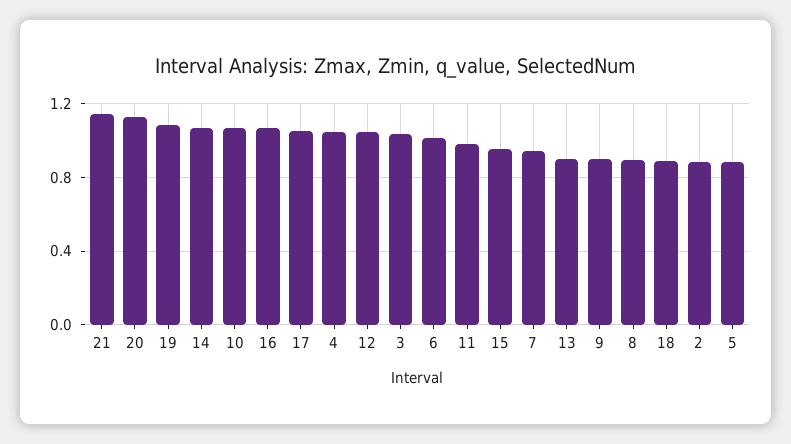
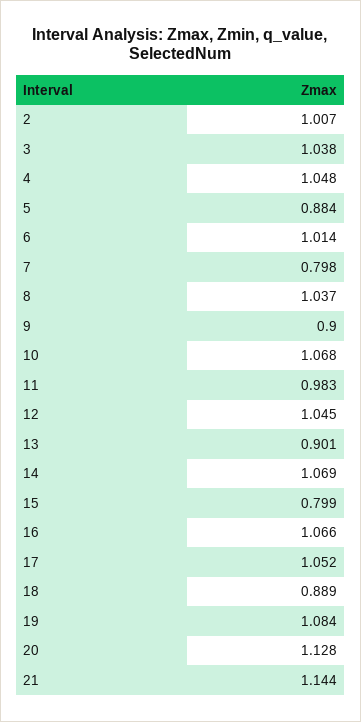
15: 0.95 -> 0.799
7: 0.95 -> 0.798
8: 0.9 -> 1.037
2: 0.9 -> 1.007

